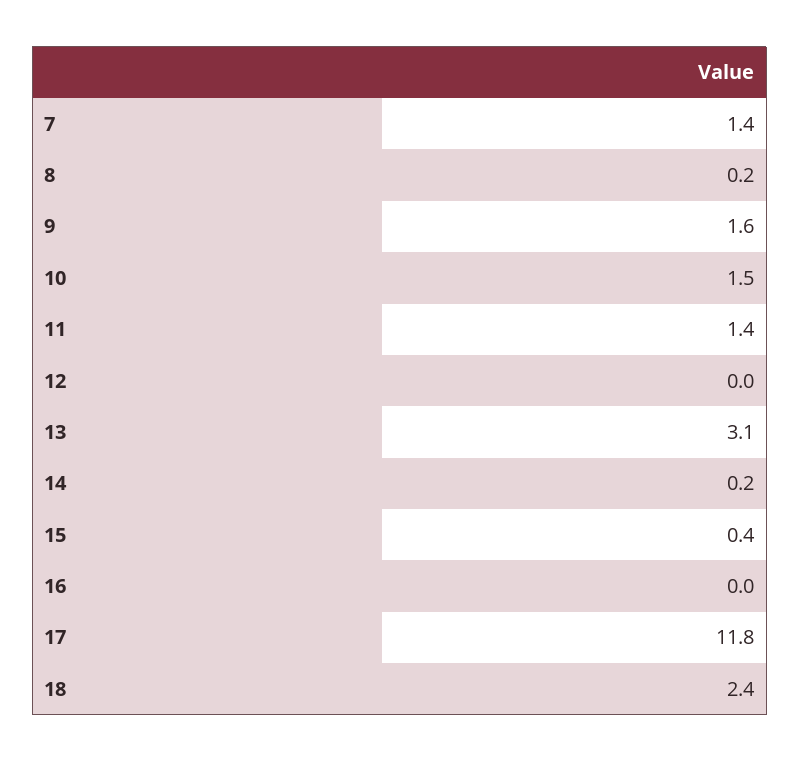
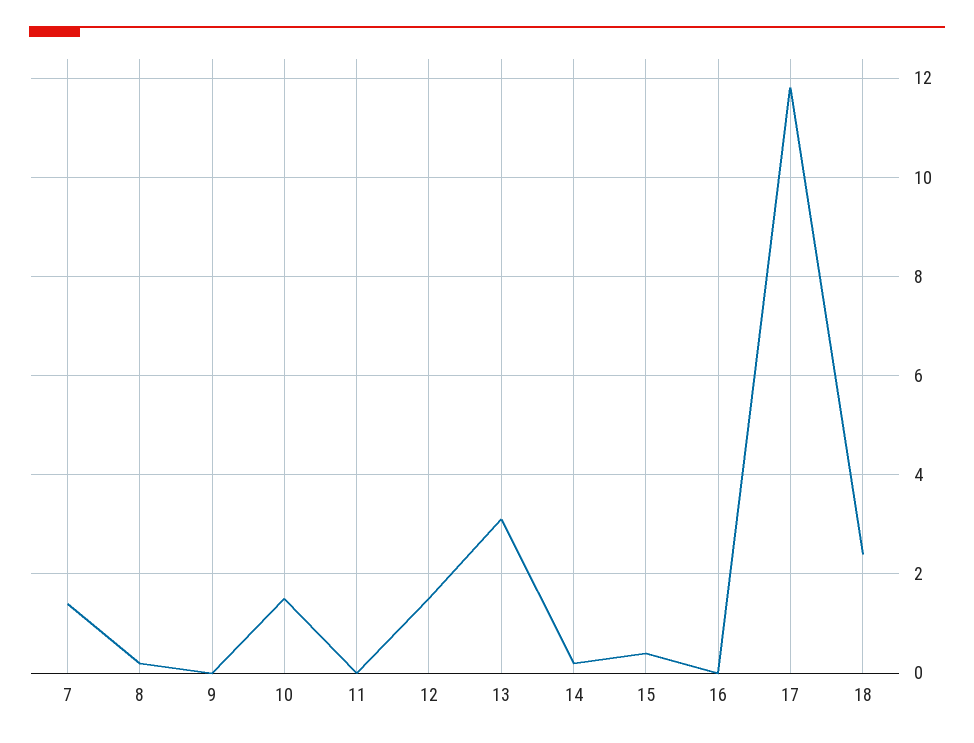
9: 1.6 -> 0
11: 1.4 -> 0
12: 0 -> 1.5

